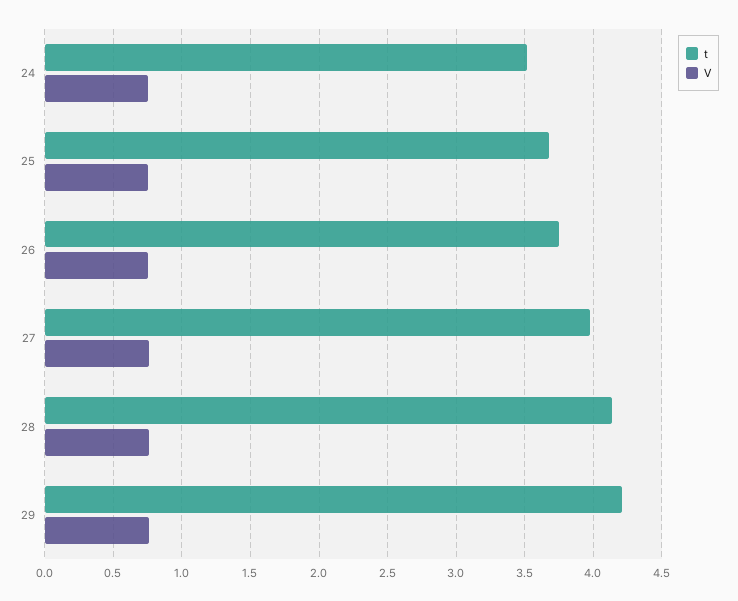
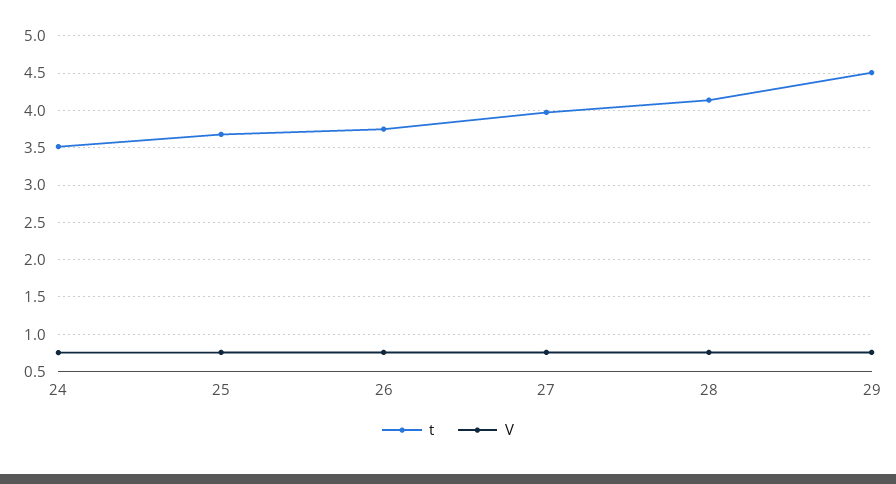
t, 29: 4.2 -> 4.5

